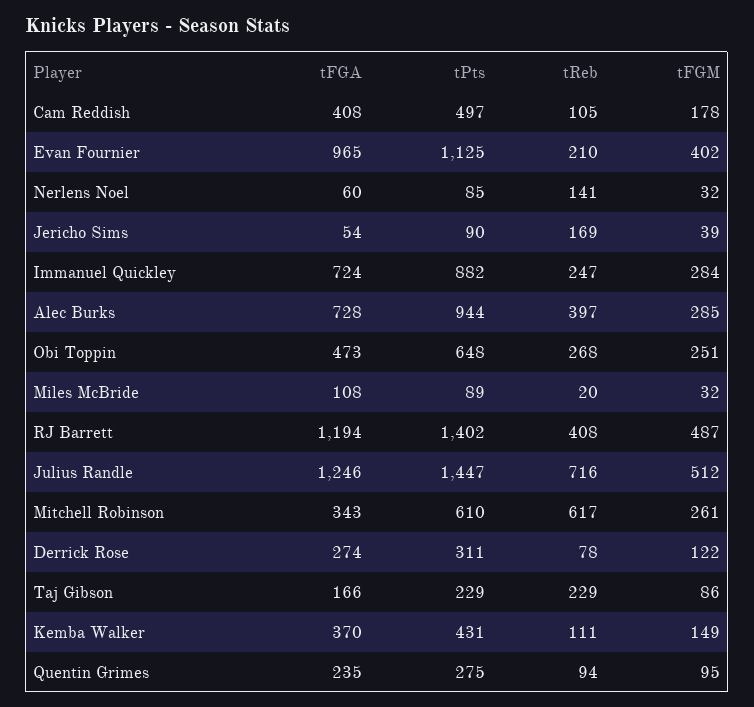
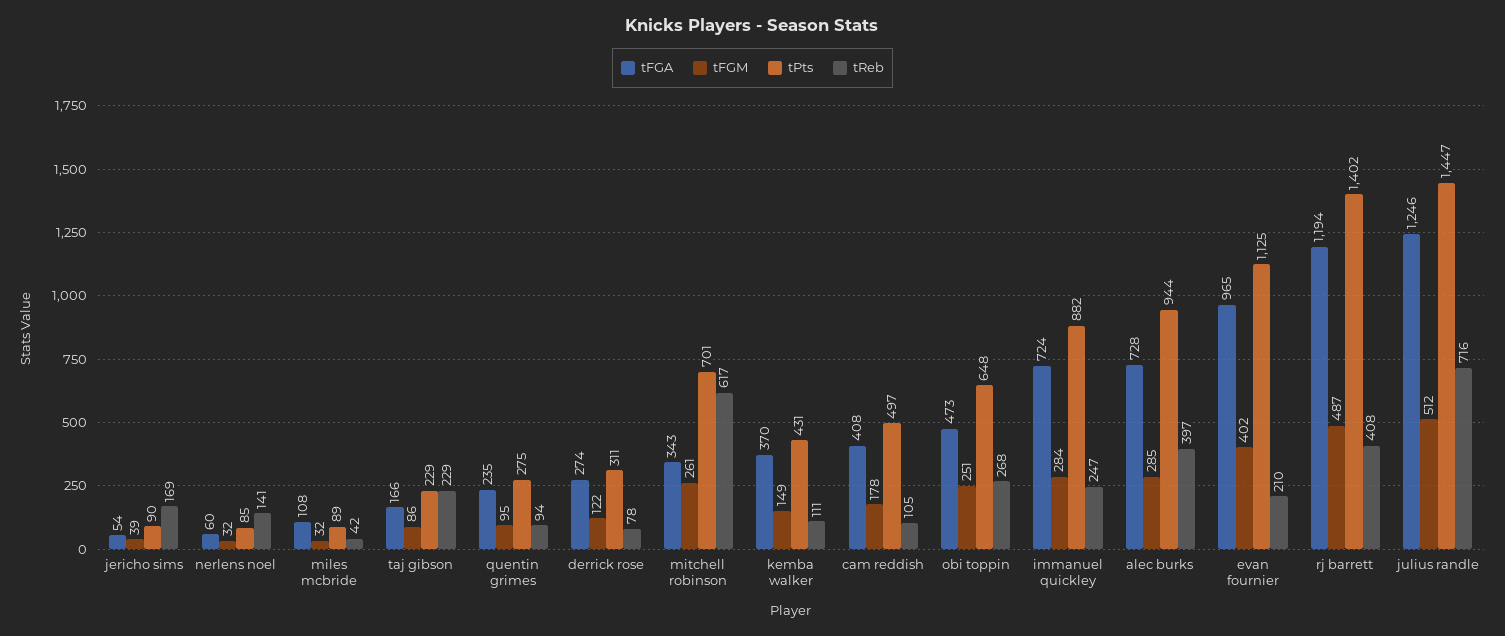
tReb, Miles McBride: 20 -> 42
tPts, Mitchell Robinson: 610 -> 701

